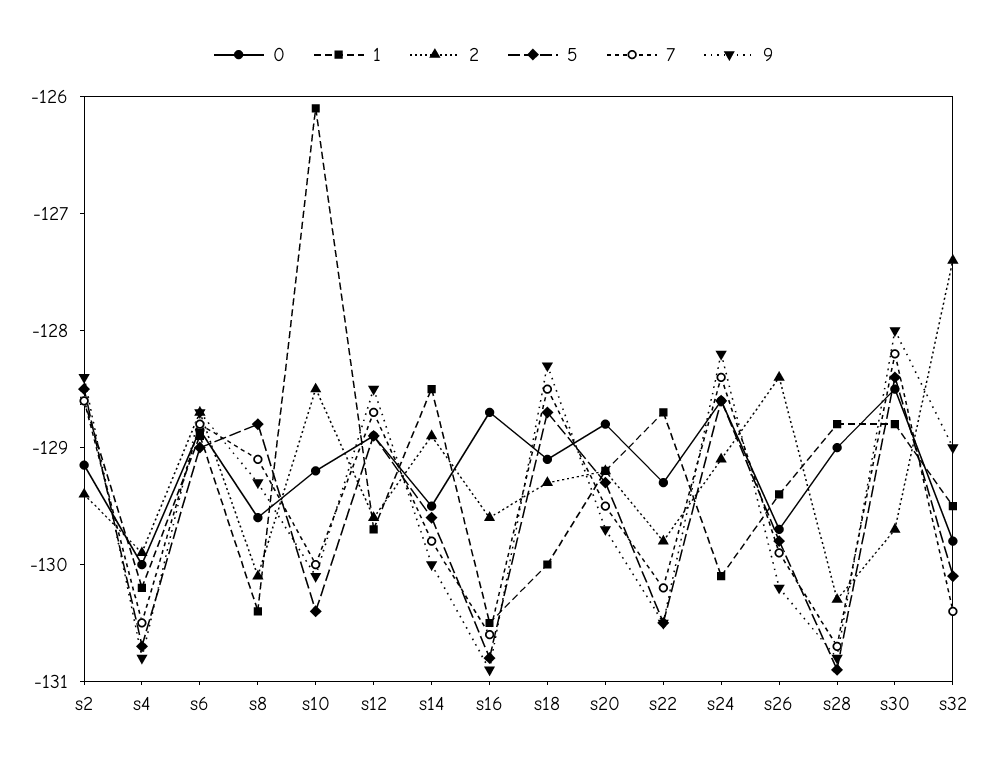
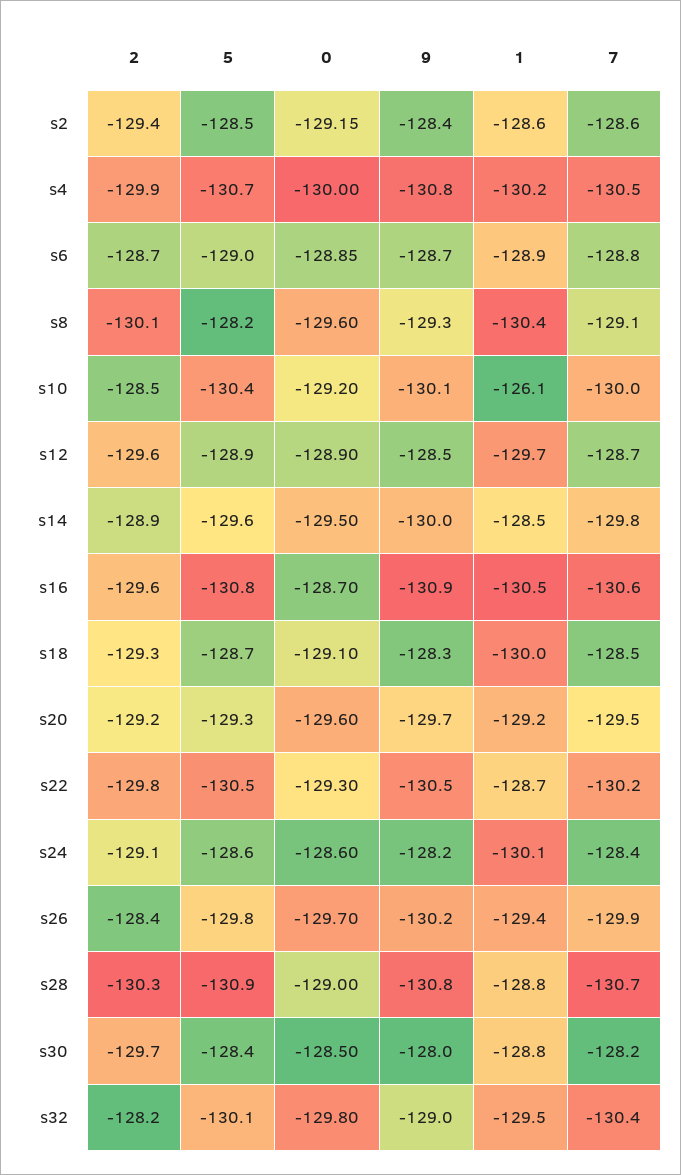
5, s8: -128.8 -> -128.2
0, s20: -128.8 -> -129.6
2, s32: -127.4 -> -128.2

